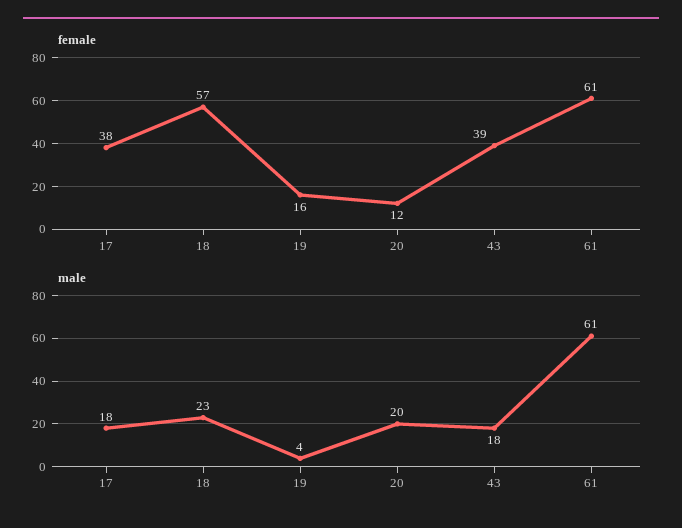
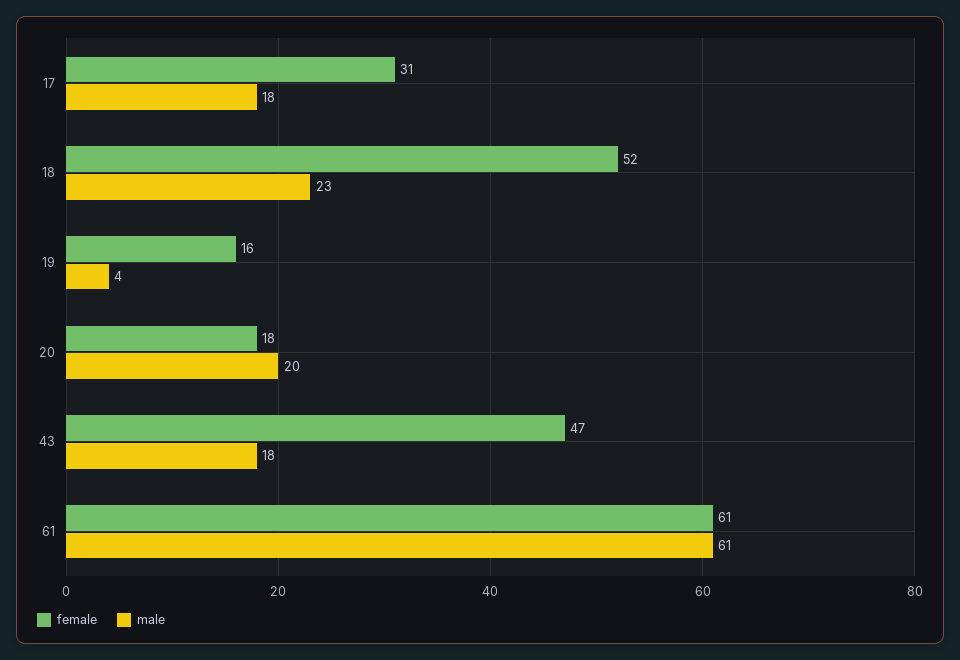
female, 17: 38 -> 31
female, 18: 57 -> 52
female, 20: 12 -> 18
female, 43: 39 -> 47

